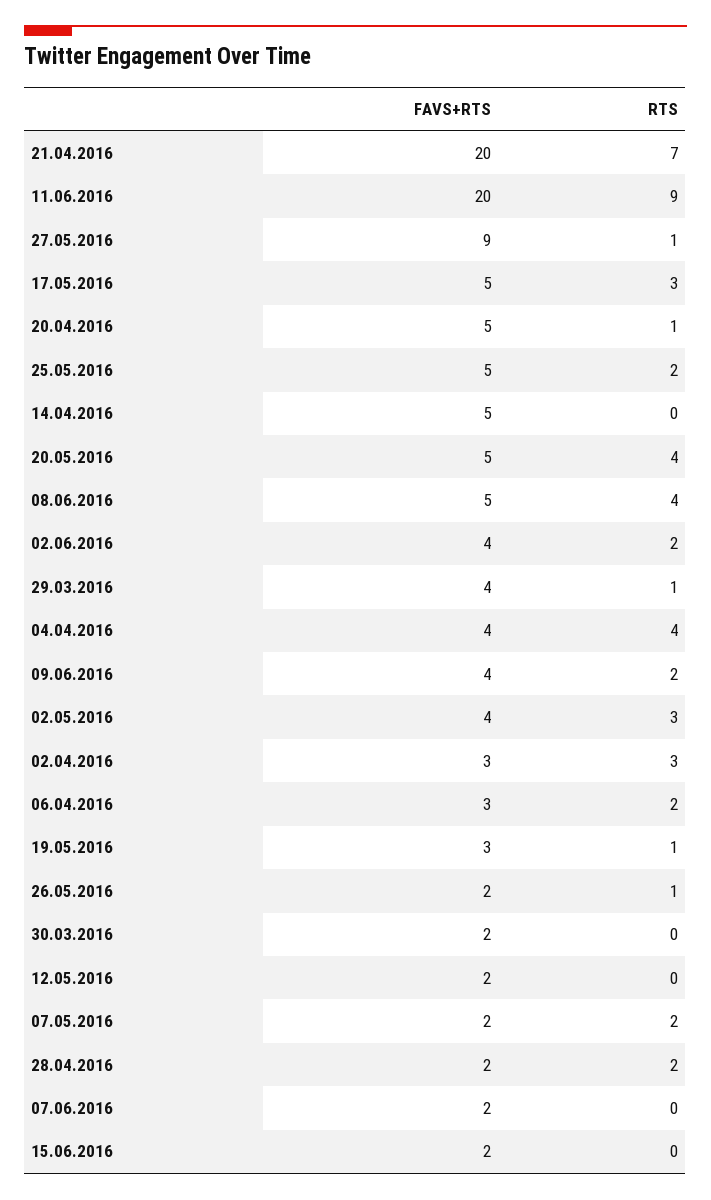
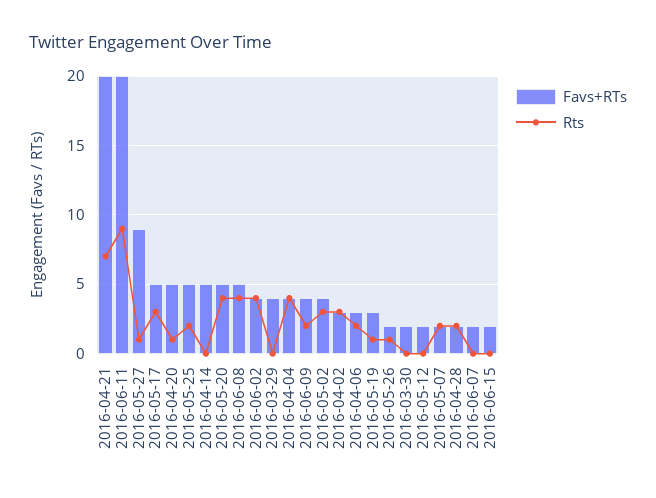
RTS, 02.06.2016: 2 -> 4
RTS, 29.03.2016: 1 -> 0

